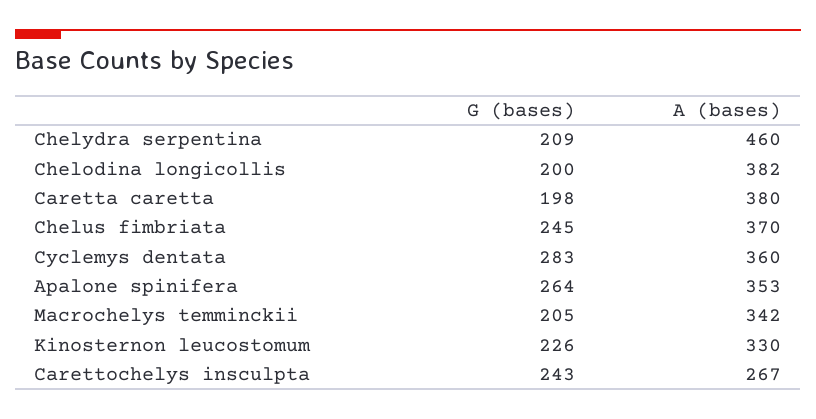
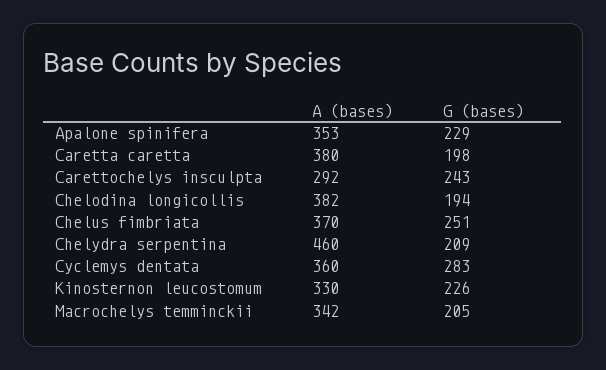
G (bases), Chelodina longicollis: 200 -> 194
G (bases), Chelus fimbriata: 245 -> 251
G (bases), Apalone spinifera: 264 -> 229
A (bases), Carettochelys insculpta: 267 -> 292

